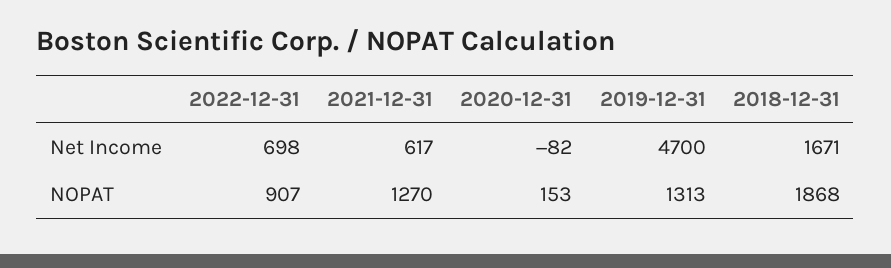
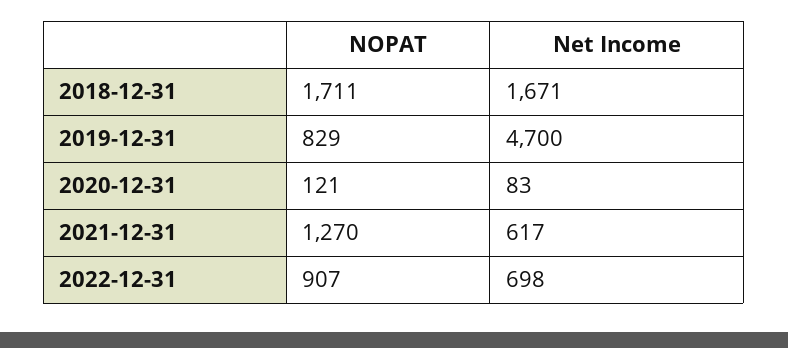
2020-12-31, Net Income: -82 -> 83
2020-12-31, NOPAT: 153 -> 121
2019-12-31, NOPAT: 1313 -> 829
2018-12-31, NOPAT: 1868 -> 1711

